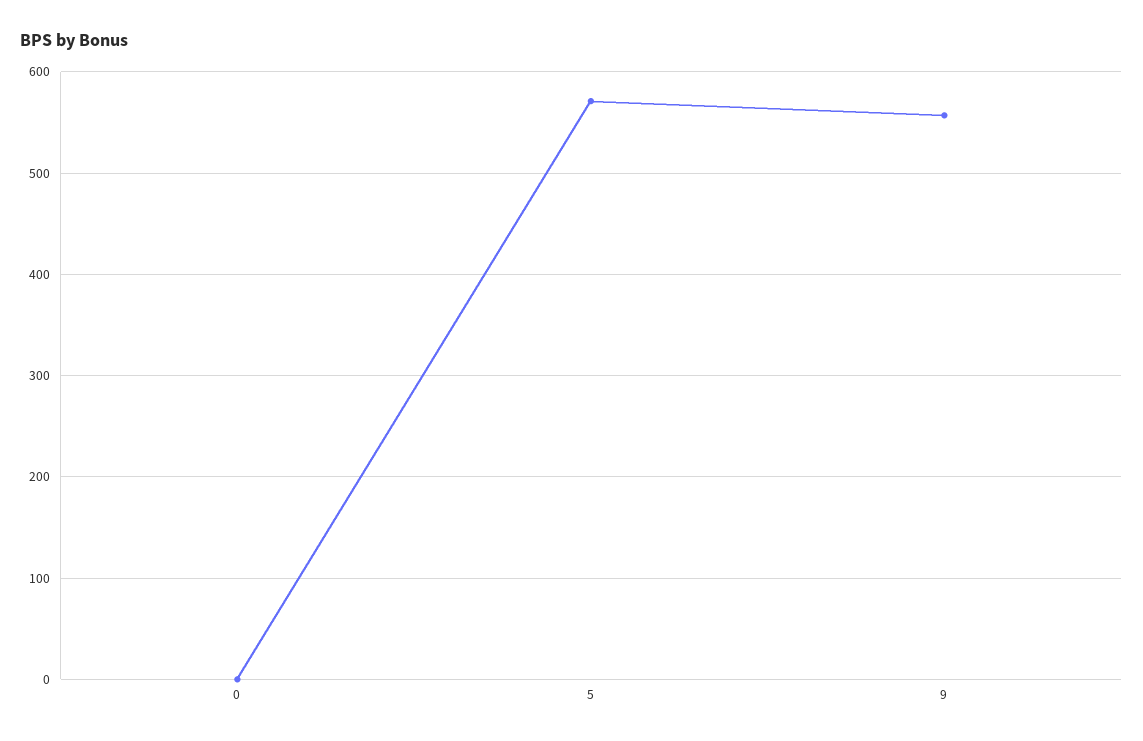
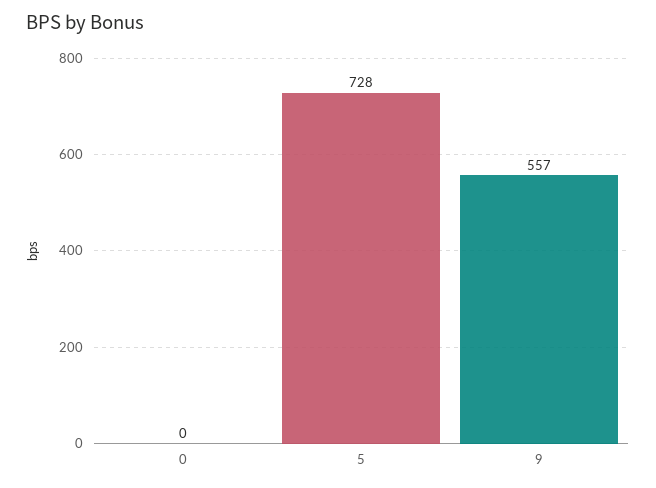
5: 570 -> 728

